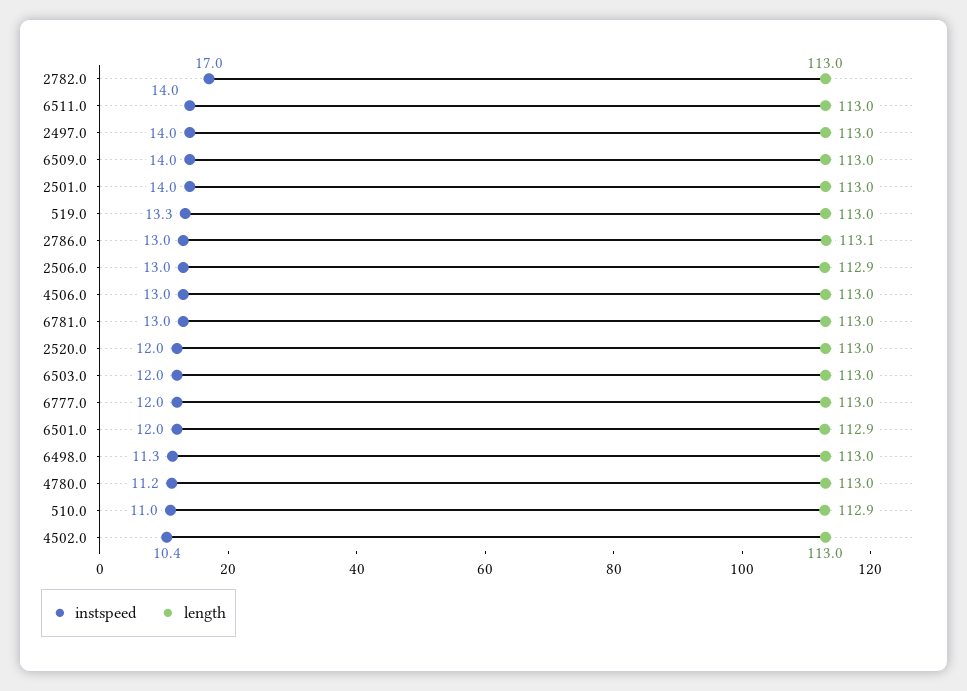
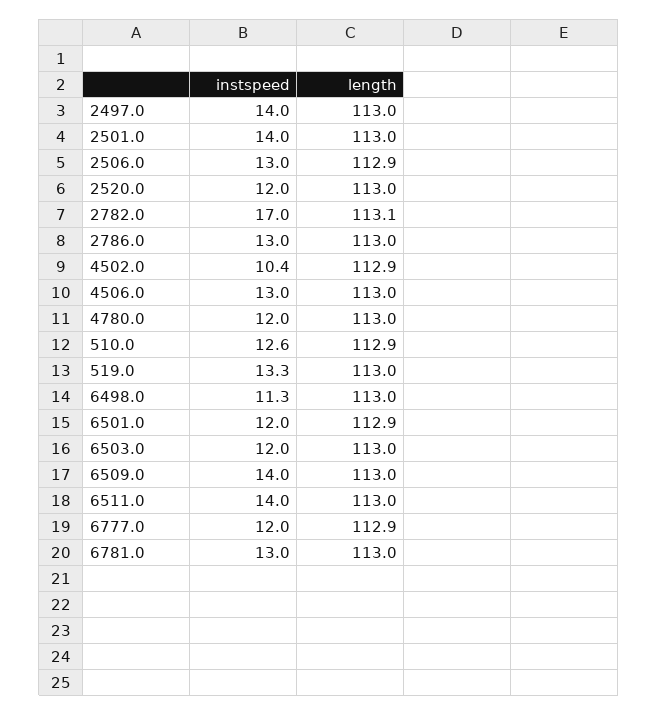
length, 2782.0: 113 -> 113.1
length, 2786.0: 113.1 -> 113
length, 6777.0: 113 -> 112.9
instspeed, 4780.0: 11.2 -> 12
instspeed, 510.0: 11 -> 12.6
length, 4502.0: 113 -> 112.9

